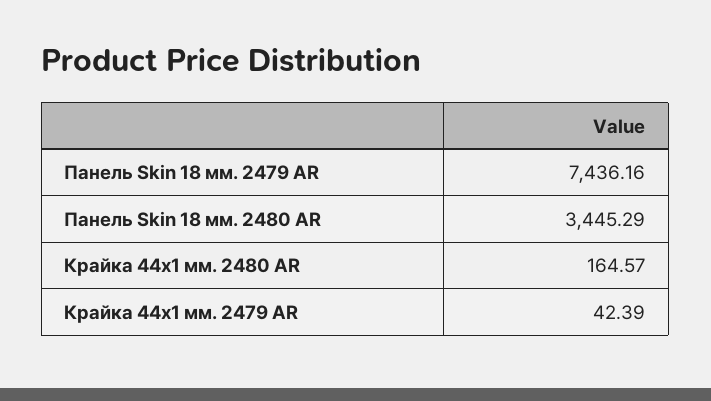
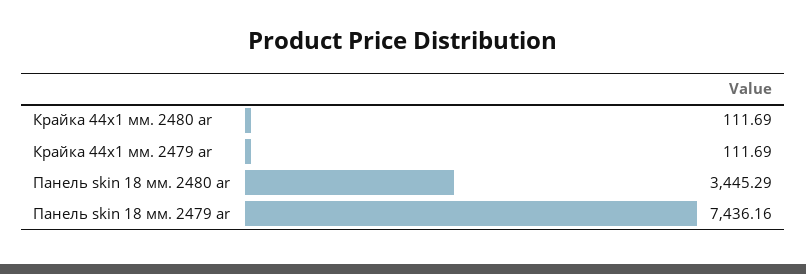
Крайка 44x1 мм. 2480 AR: 164.57 -> 111.69
Крайка 44x1 мм. 2479 AR: 42.39 -> 111.69

